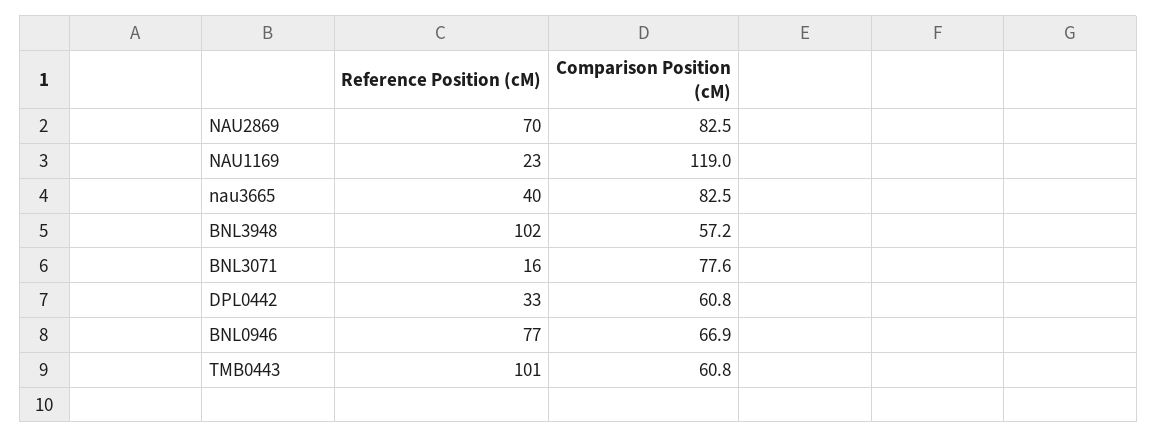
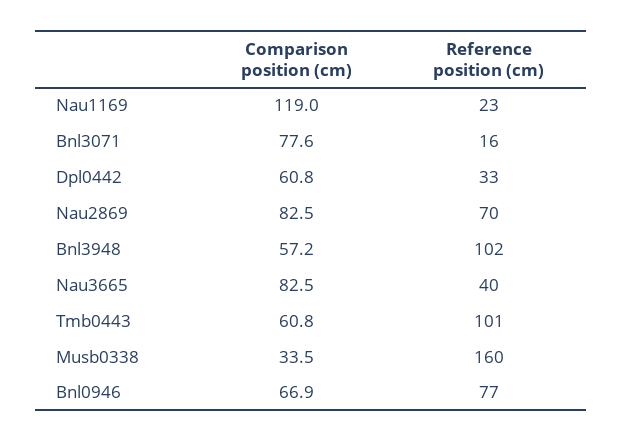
Comparison Position (cM), Musb0338: none -> 33.5
Reference Position (cM), Musb0338: none -> 160

